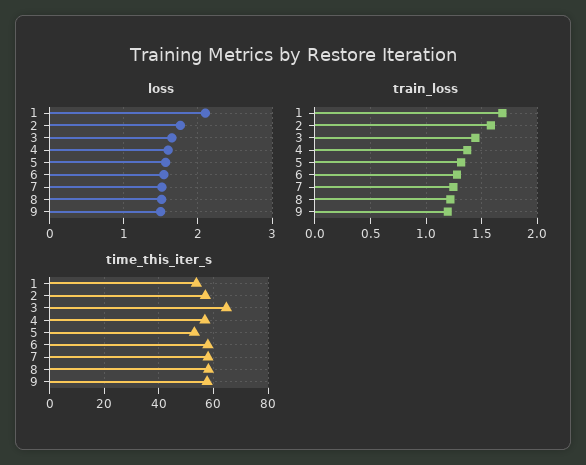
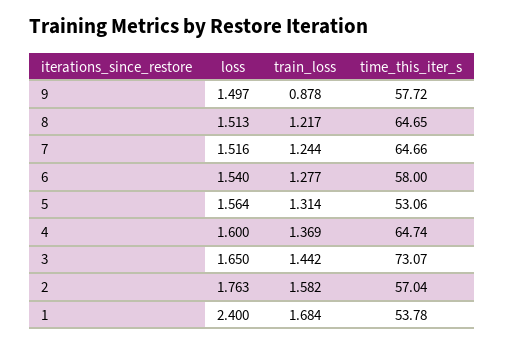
loss, 1: 2.1 -> 2.4
train_loss, 9: 1.2 -> 0.878
time_this_iter_s, 3: 65 -> 73.07
time_this_iter_s, 4: 57.5 -> 64.74
time_this_iter_s, 7: 57.5 -> 64.66
time_this_iter_s, 8: 57.5 -> 64.65

